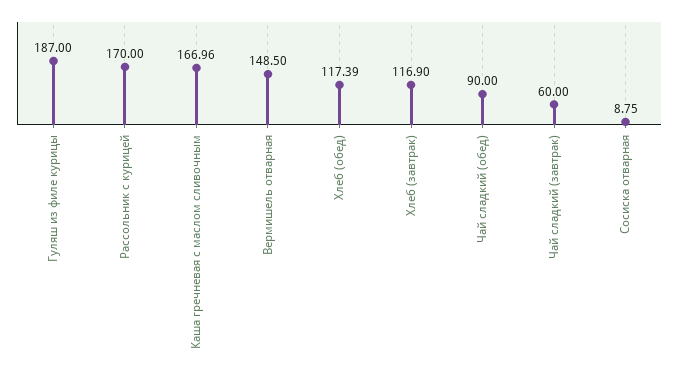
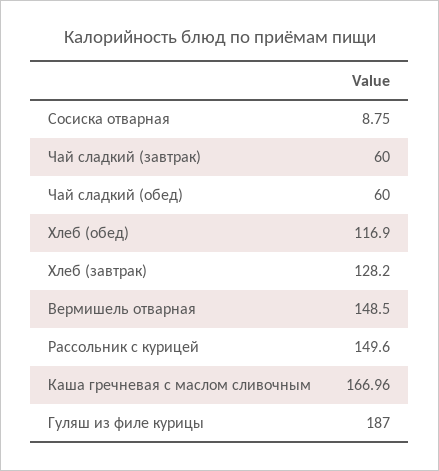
Рассольник с курицей: 170 -> 149.6
Хлеб (обед): 117.39 -> 116.9
Хлеб (завтрак): 116.9 -> 128.2
Чай сладкий (обед): 90 -> 60

